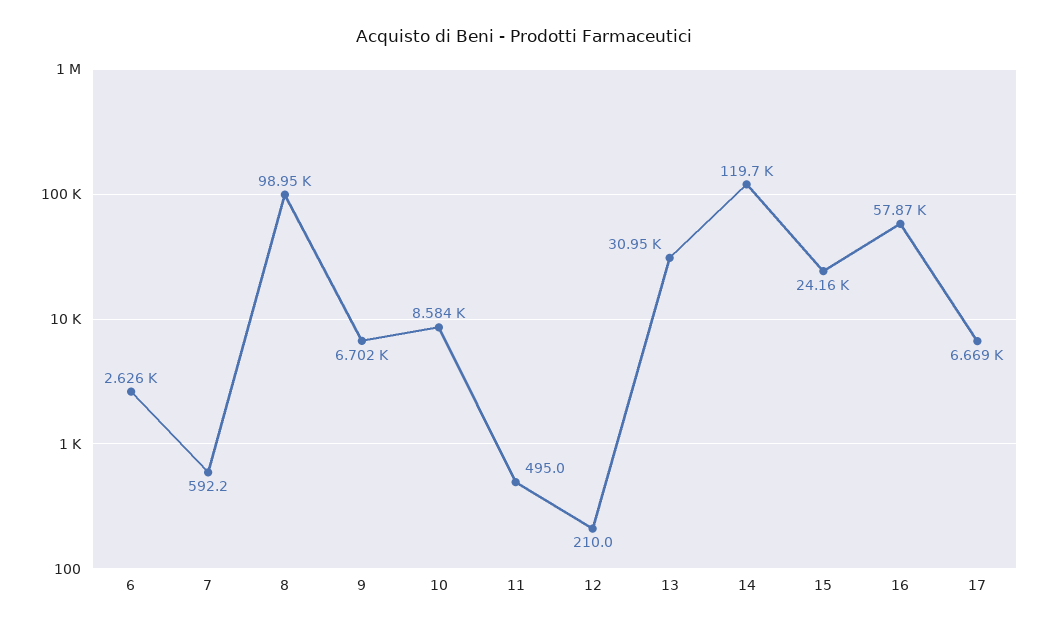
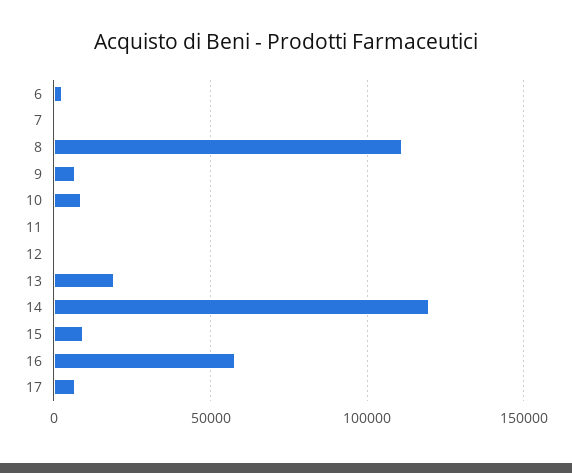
8: 98950 -> 110000
13: 30950 -> 20000
15: 24160 -> 10000

